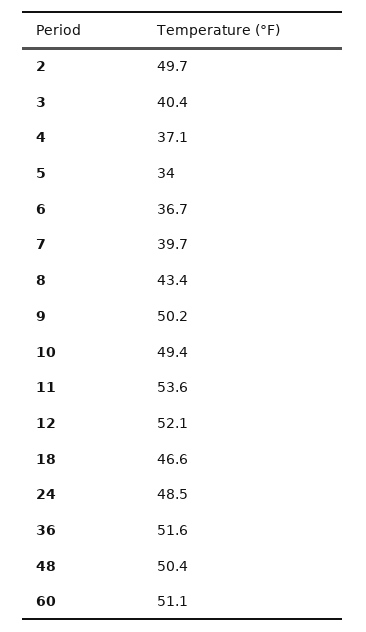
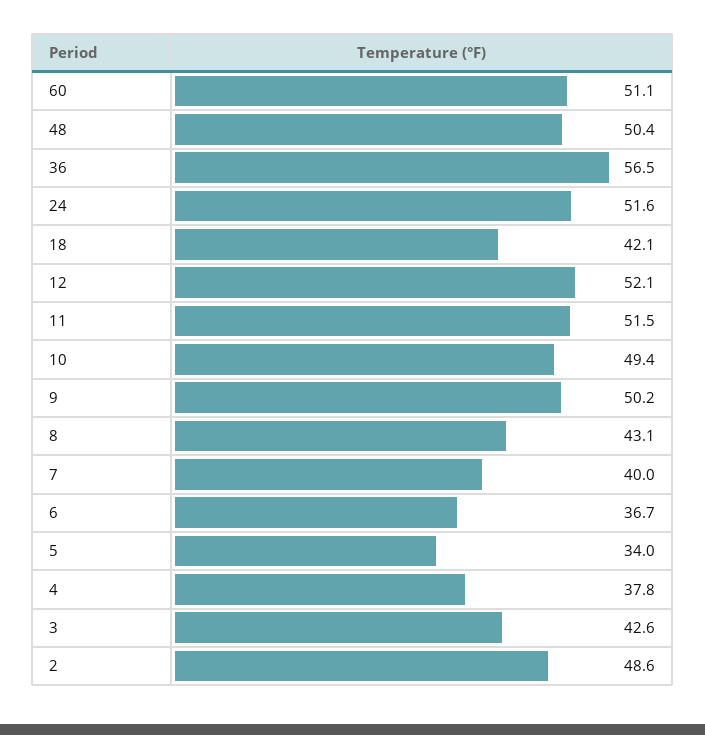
2: 49.7 -> 48.6
3: 40.4 -> 42.6
4: 37.1 -> 37.8
7: 39.7 -> 40
8: 43.4 -> 43.1
11: 53.6 -> 51.5
18: 46.6 -> 42.1
24: 48.5 -> 51.6
36: 51.6 -> 56.5

